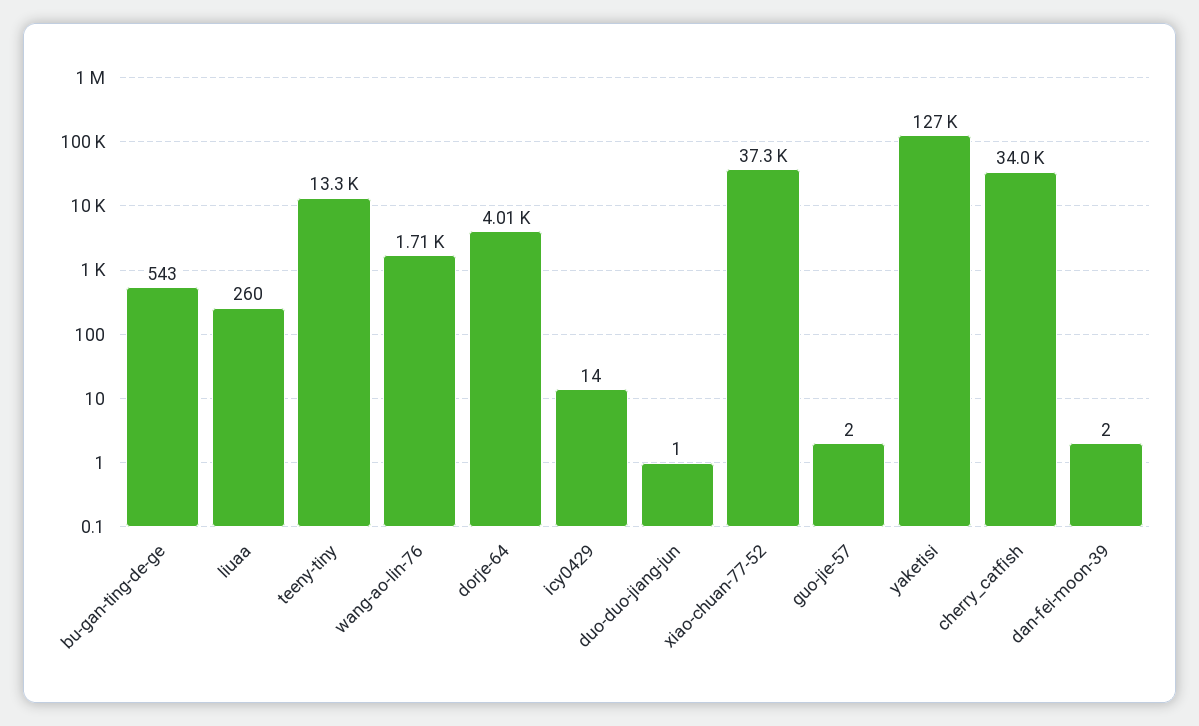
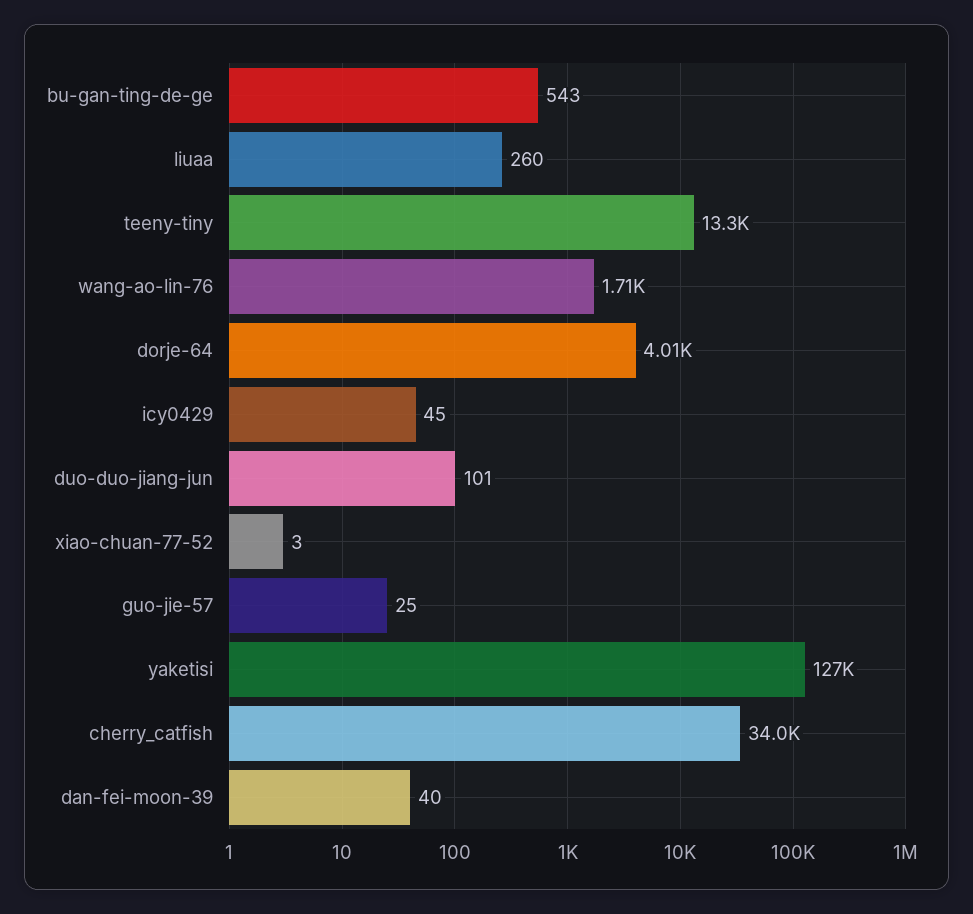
icy0429: 14 -> 45
duo-duo-jiang-jun: 1 -> 101
xiao-chuan-77-52: 37300 -> 3
guo-jie-57: 2 -> 25
dan-fei-moon-39: 2 -> 40

